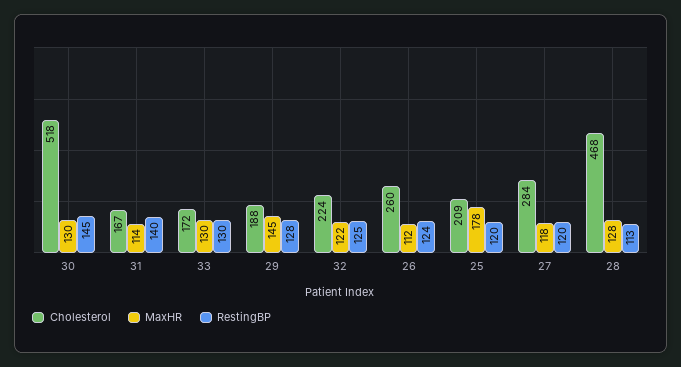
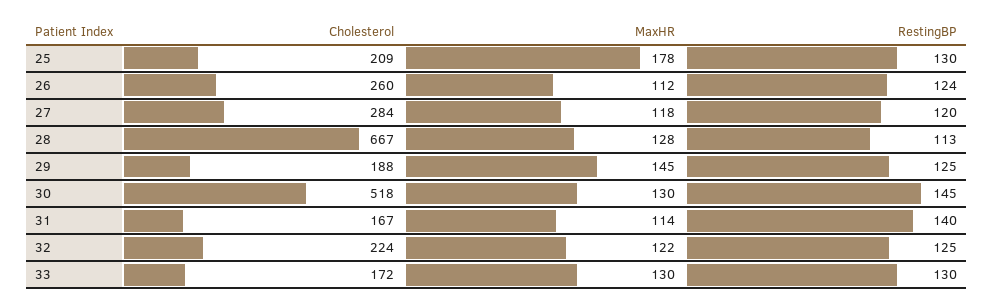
RestingBP, 29: 128 -> 125
RestingBP, 25: 120 -> 130
Cholesterol, 28: 468 -> 667

